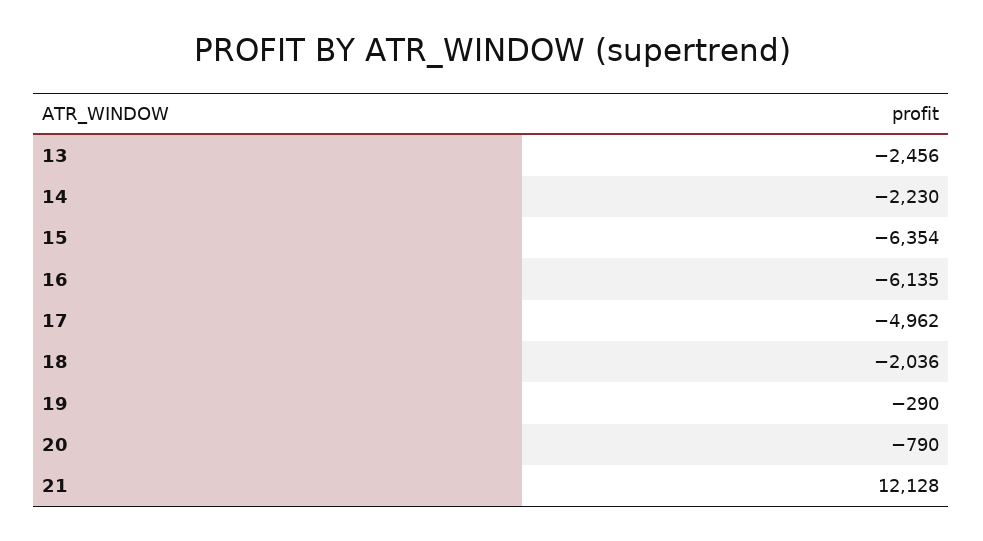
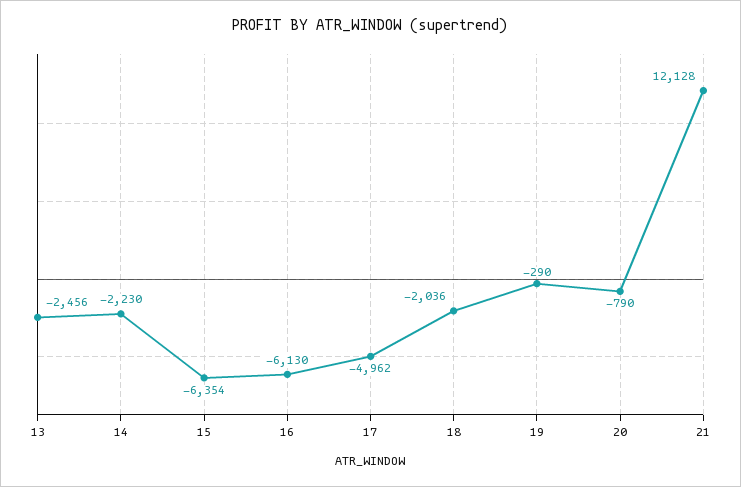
16: -6135 -> -6130

